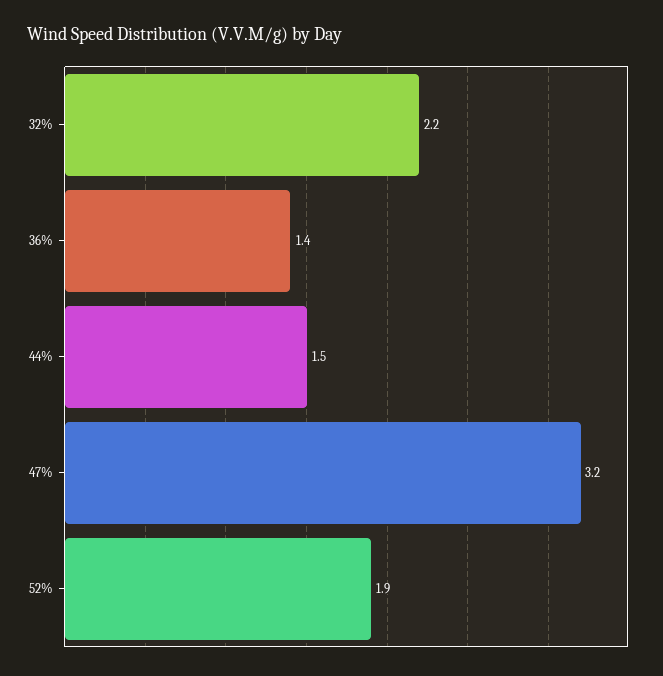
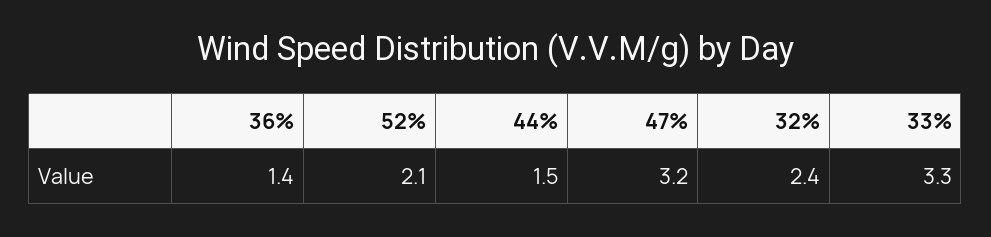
32%: 2.2 -> 2.4
52%: 1.9 -> 2.1
33%: none -> 3.3

